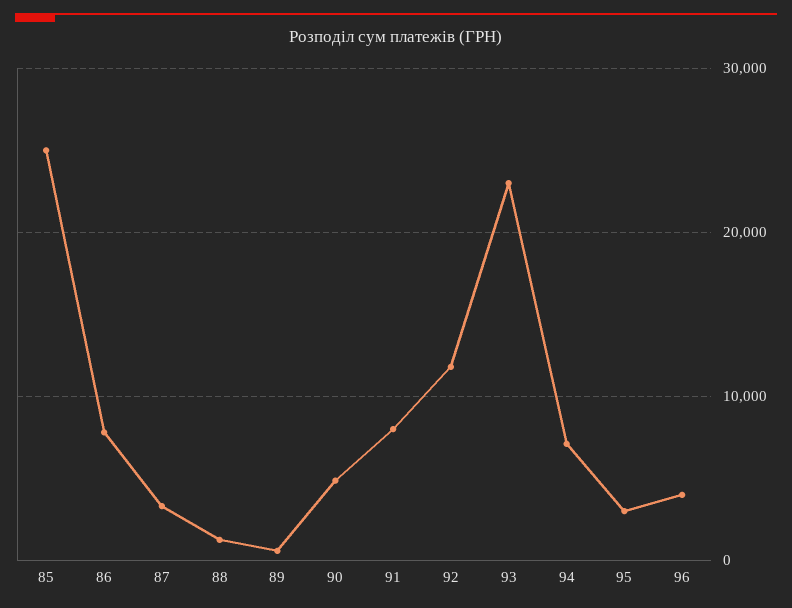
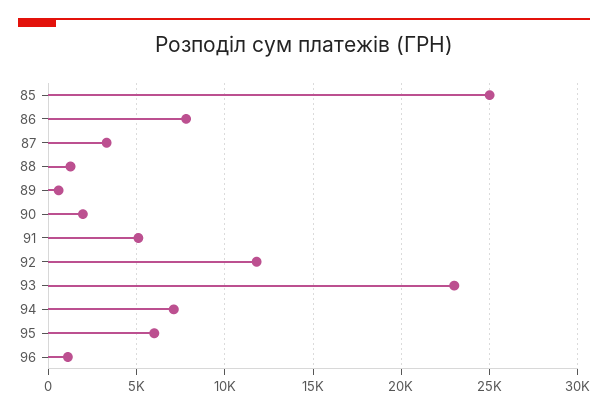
90: 5000 -> 2000
91: 8000 -> 5000
95: 3000 -> 6000
96: 4000 -> 1000

